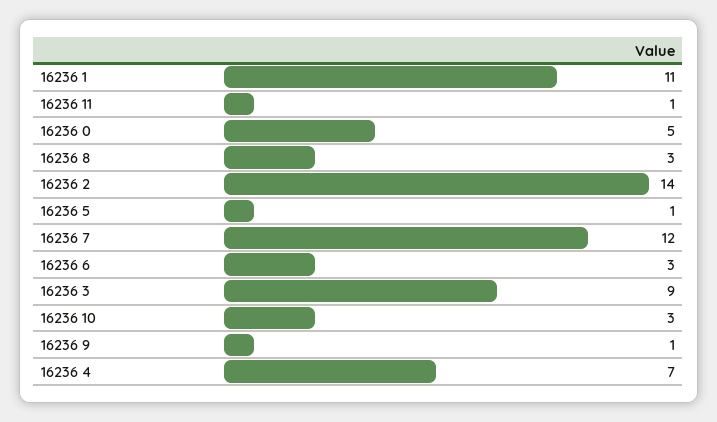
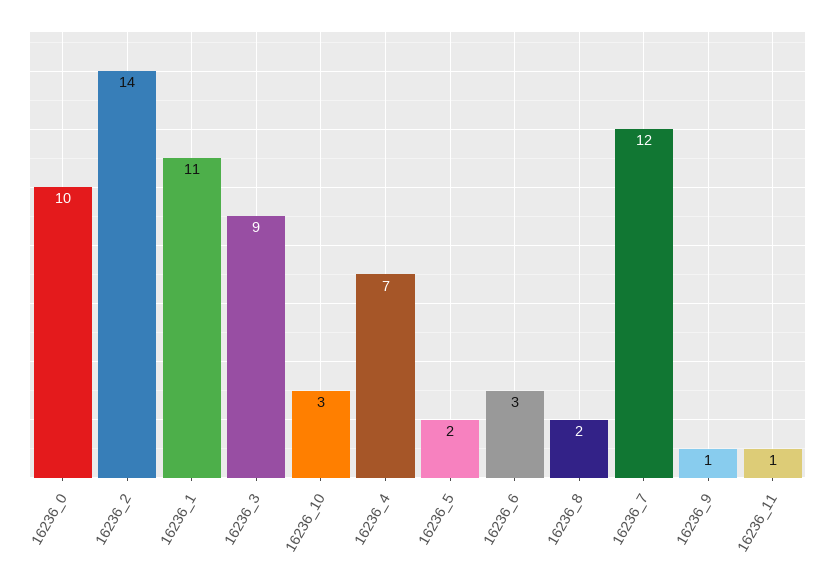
16236 0: 5 -> 10
16236 8: 3 -> 2
16236 5: 1 -> 2

